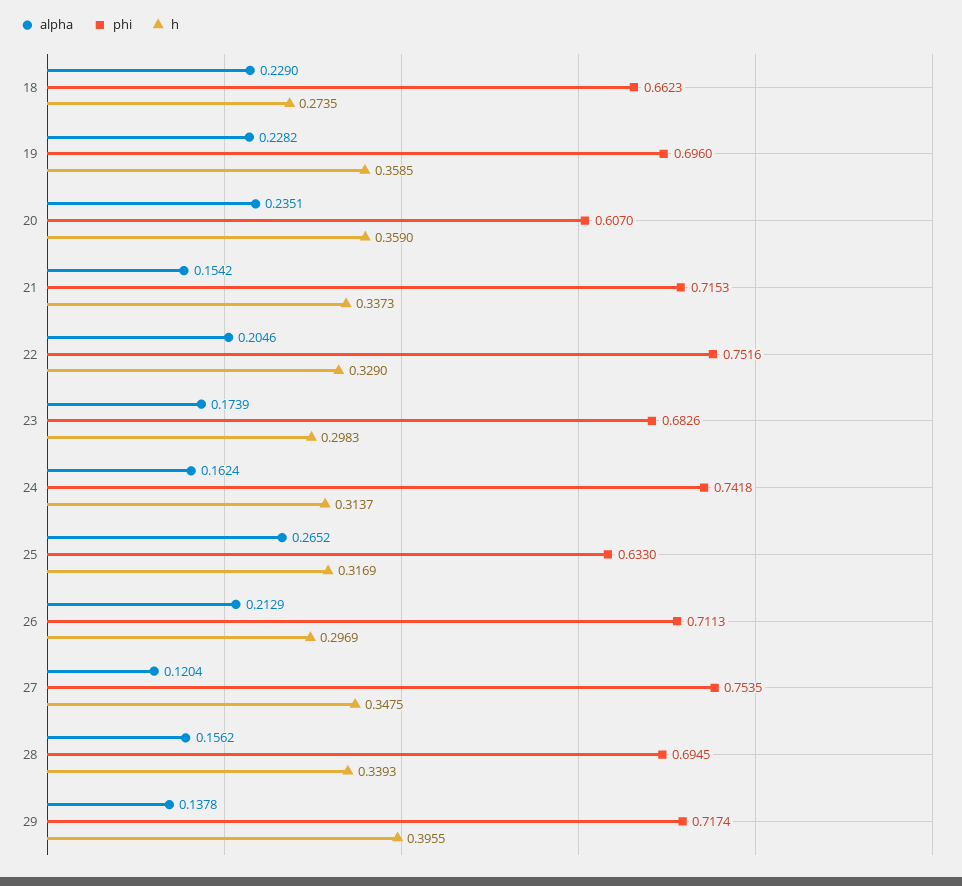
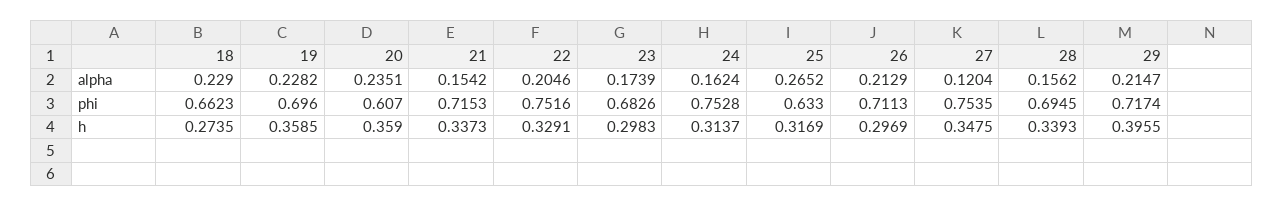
h, 22: 0.329 -> 0.3291
phi, 24: 0.7418 -> 0.7528
alpha, 29: 0.1378 -> 0.2147

